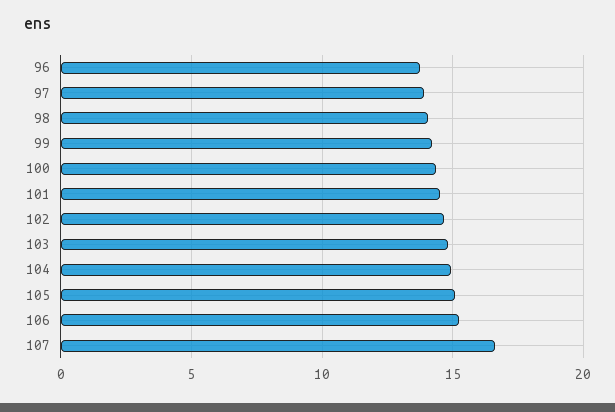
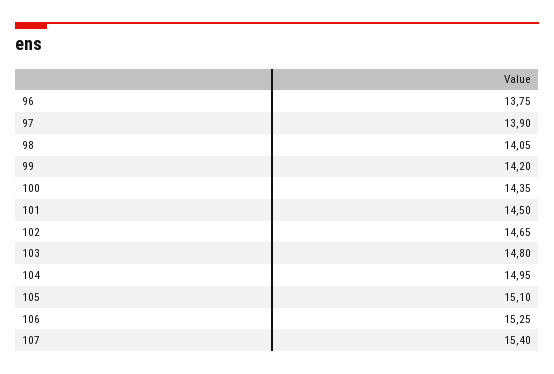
107: 16.5 -> 15.4

